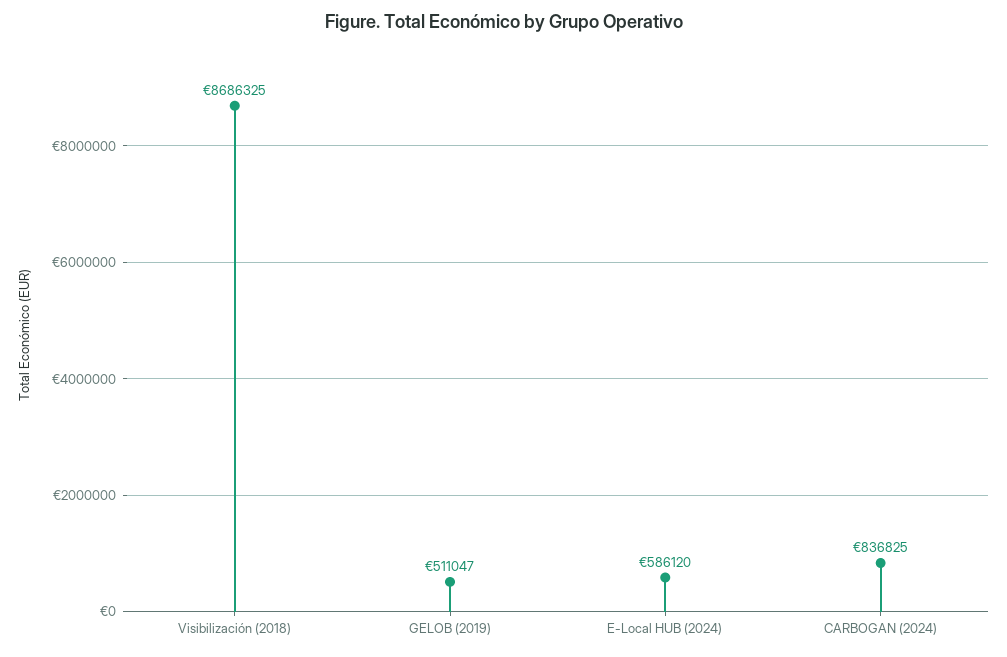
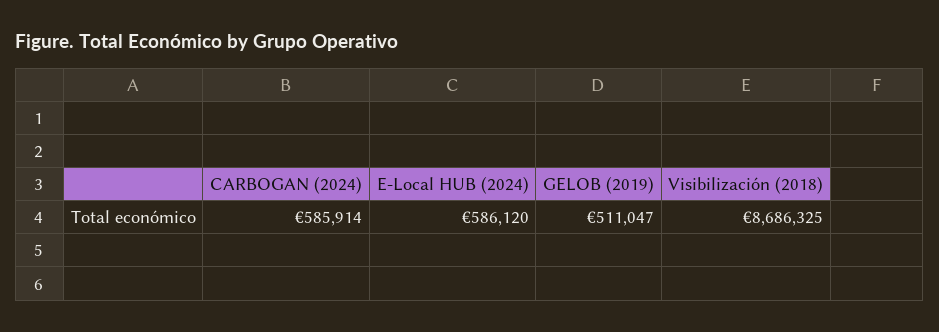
CARBOGAN (2024): 836825 -> 585914

